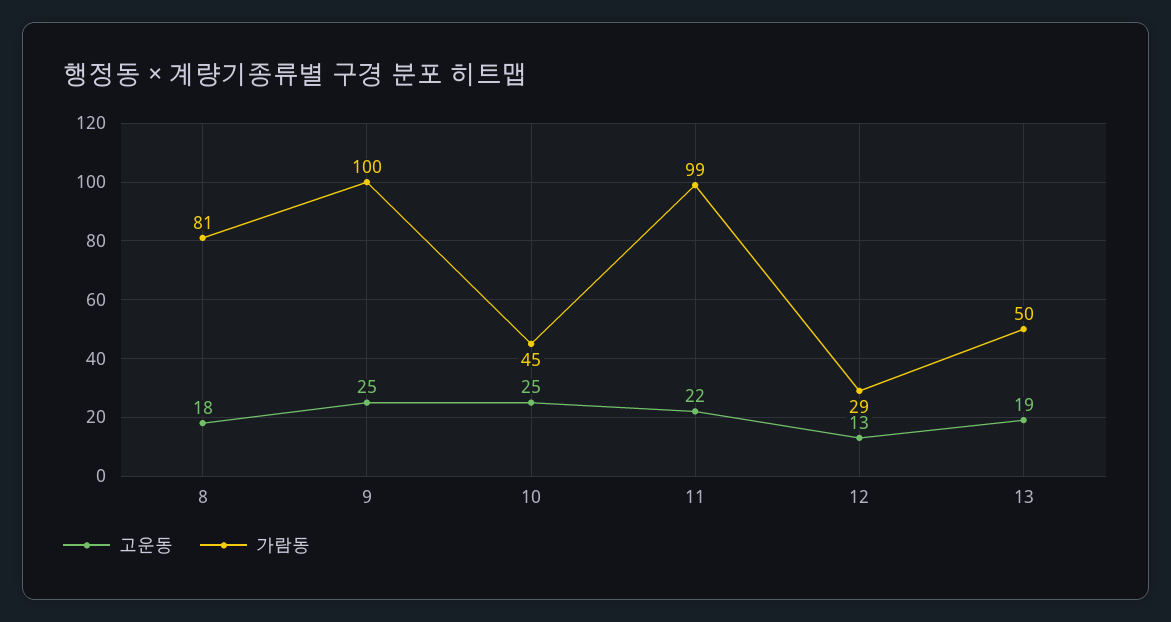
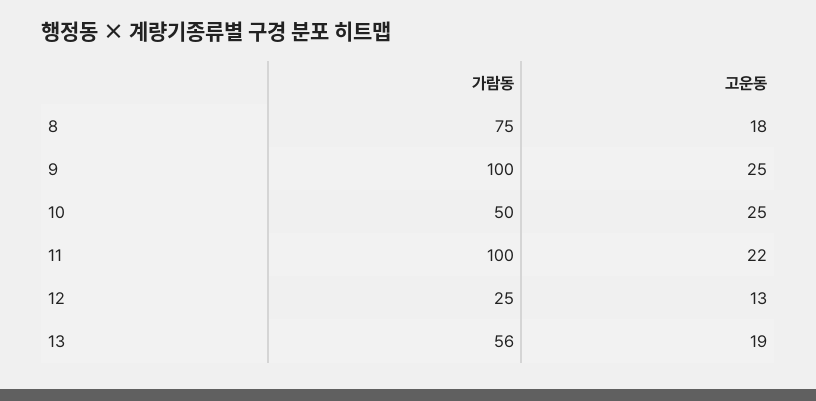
가람동, 8: 81 -> 75
가람동, 10: 45 -> 50
가람동, 11: 99 -> 100
가람동, 12: 29 -> 25
가람동, 13: 50 -> 56

